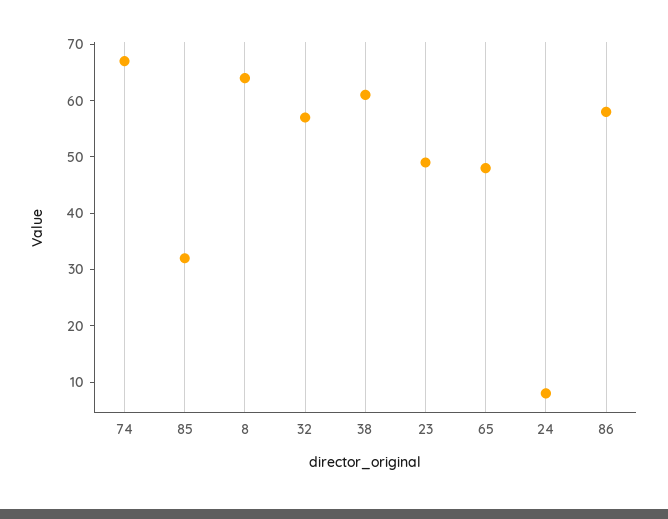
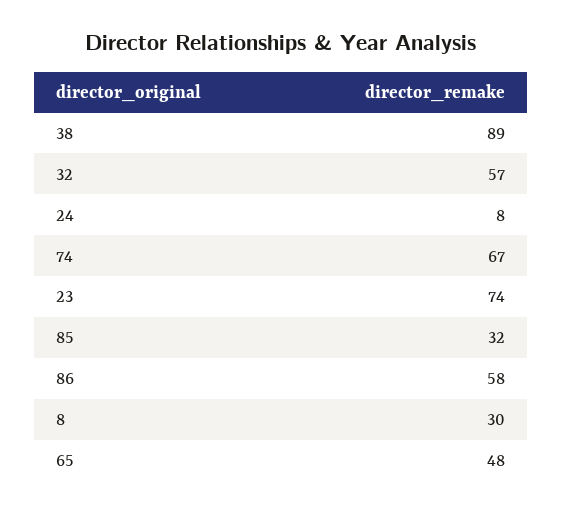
8: 65 -> 30
38: 60 -> 89
23: 50 -> 74

